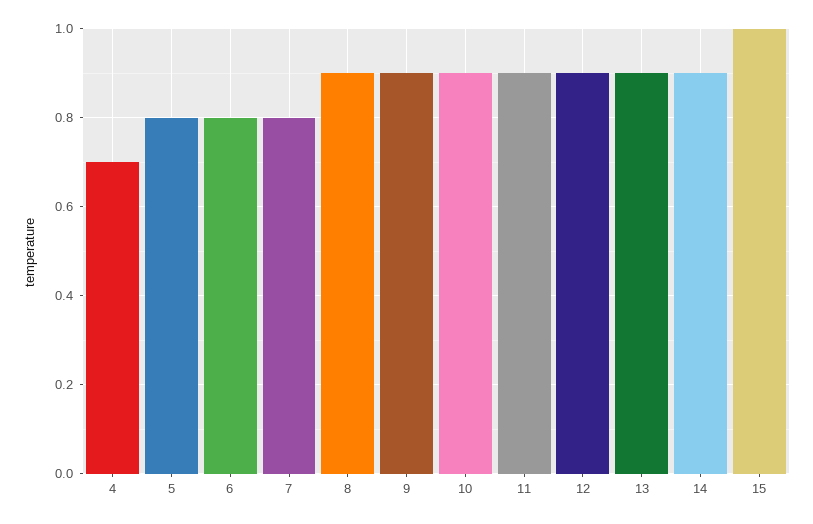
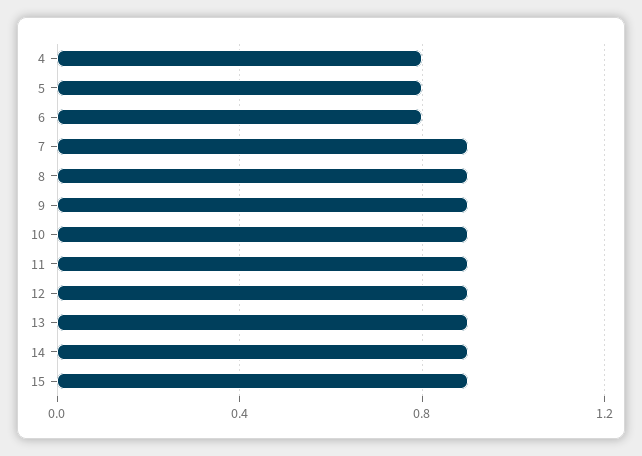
4: 0.7 -> 0.8
7: 0.8 -> 0.9
15: 1 -> 0.9

